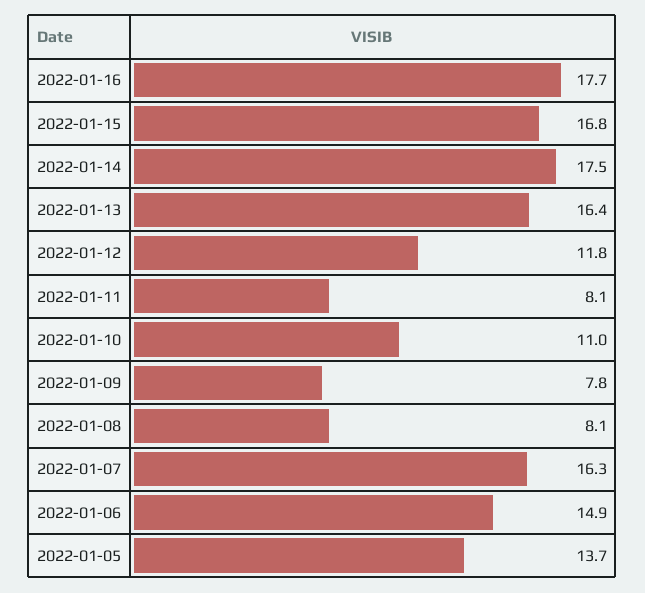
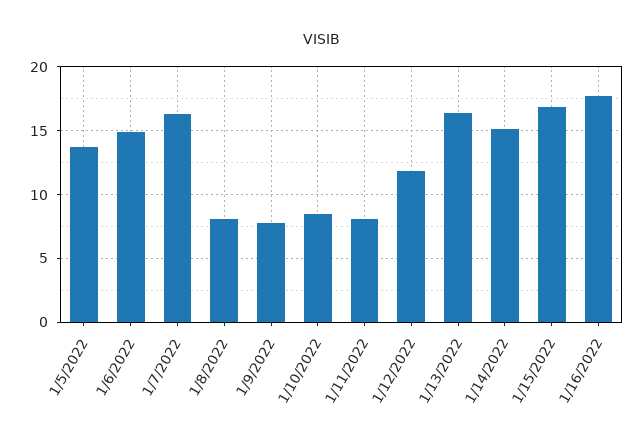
2022-01-14: 17.5 -> 15
2022-01-10: 11 -> 8.5

